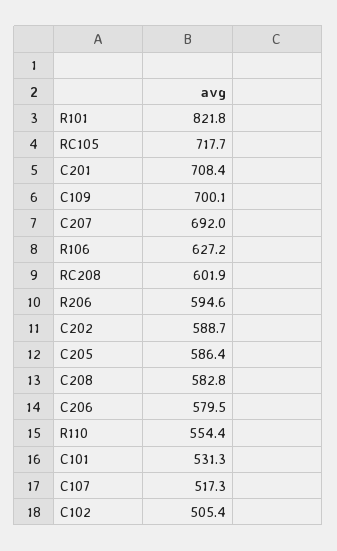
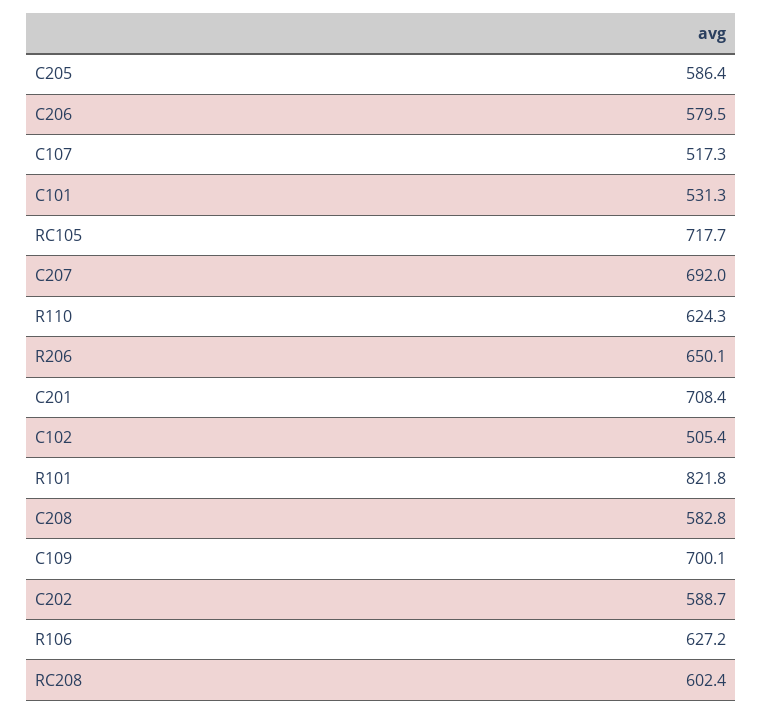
RC208: 601.9 -> 602.4
R206: 594.6 -> 650.1
R110: 554.4 -> 624.3

